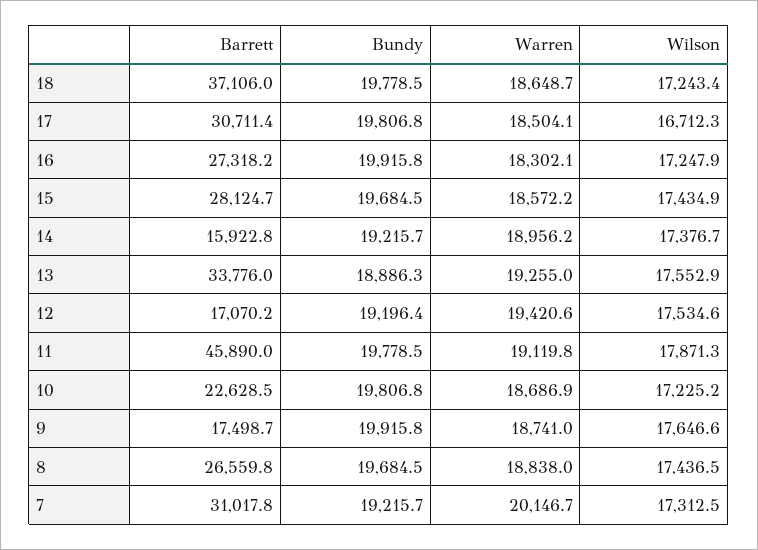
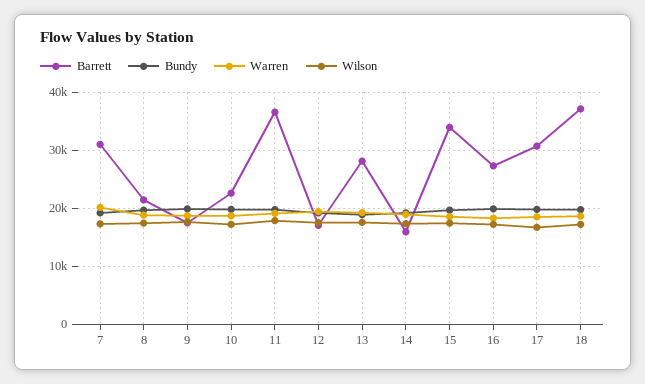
Barrett, 15: 28124.7 -> 34000
Barrett, 13: 33776 -> 28000
Barrett, 11: 45890 -> 36000
Barrett, 8: 26559.8 -> 22000

